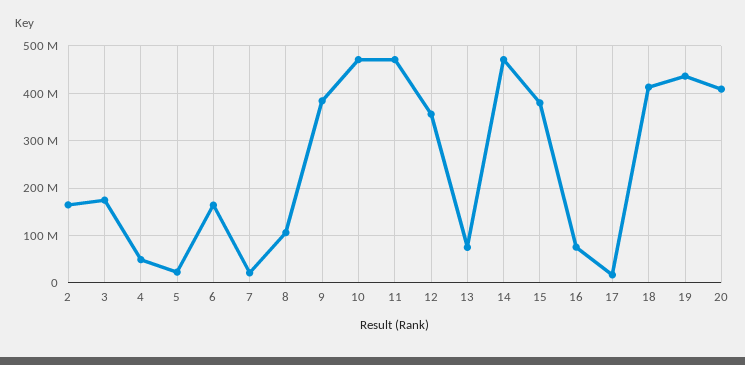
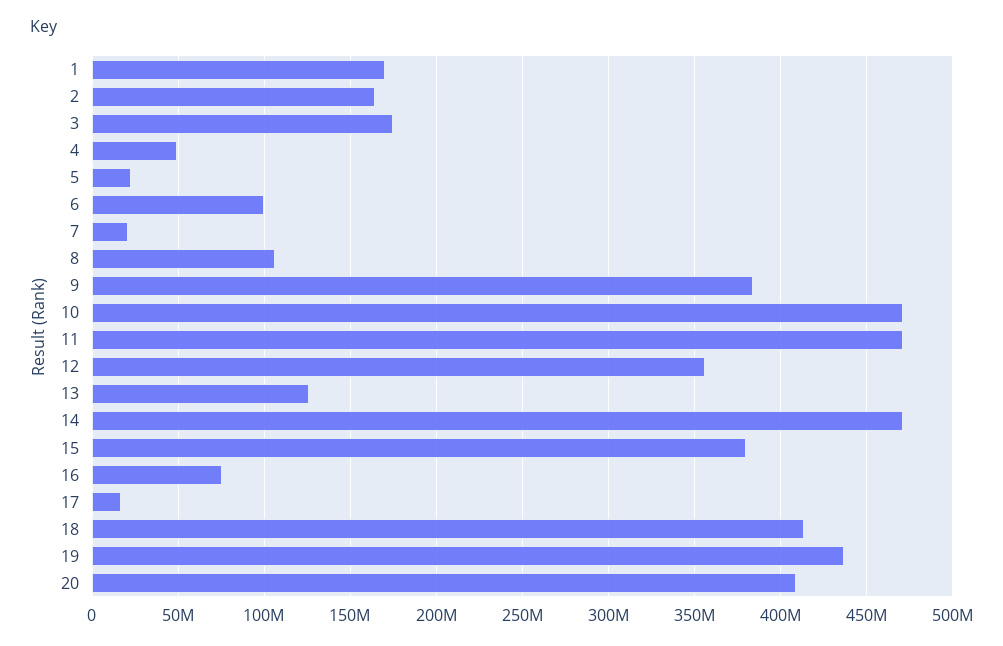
6: 160000000 -> 100000000
13: 80000000 -> 125000000
1: none -> 170000000

